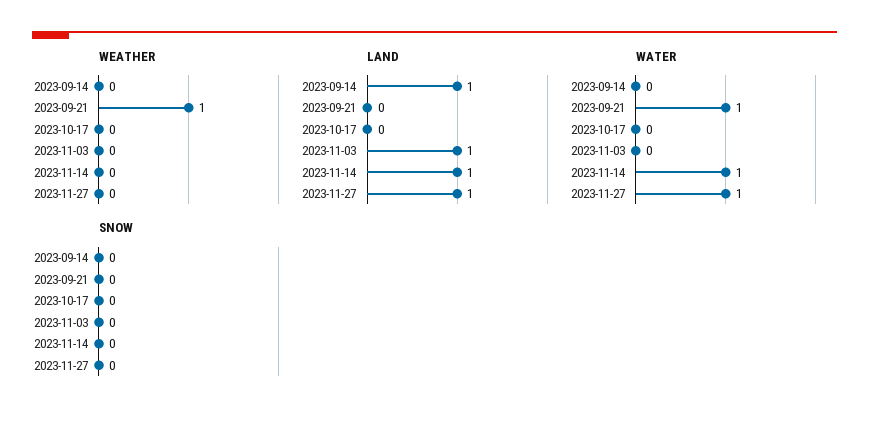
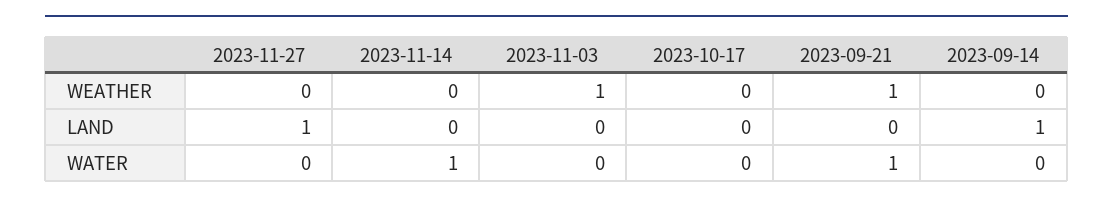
WEATHER, 2023-11-03: 0 -> 1
LAND, 2023-11-03: 1 -> 0
LAND, 2023-11-14: 1 -> 0
WATER, 2023-11-27: 1 -> 0
SNOW, 2023-09-14: 0 -> none
SNOW, 2023-09-21: 0 -> none
SNOW, 2023-10-17: 0 -> none
SNOW, 2023-11-03: 0 -> none
SNOW, 2023-11-14: 0 -> none
SNOW, 2023-11-27: 0 -> none

